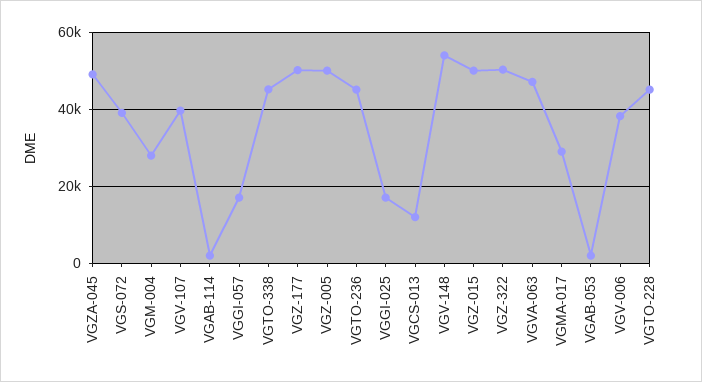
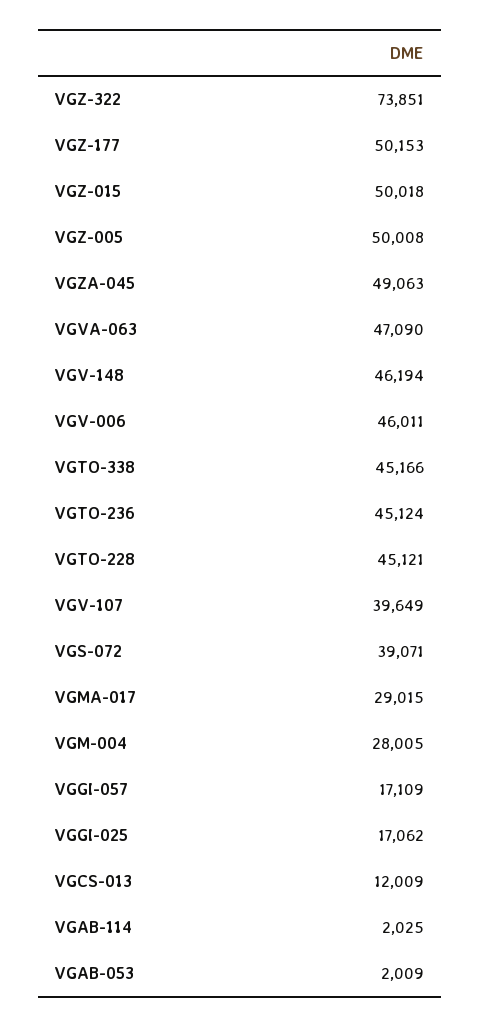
VGV-148: 54000 -> 46194
VGZ-322: 50000 -> 73851
VGV-006: 38000 -> 46011

